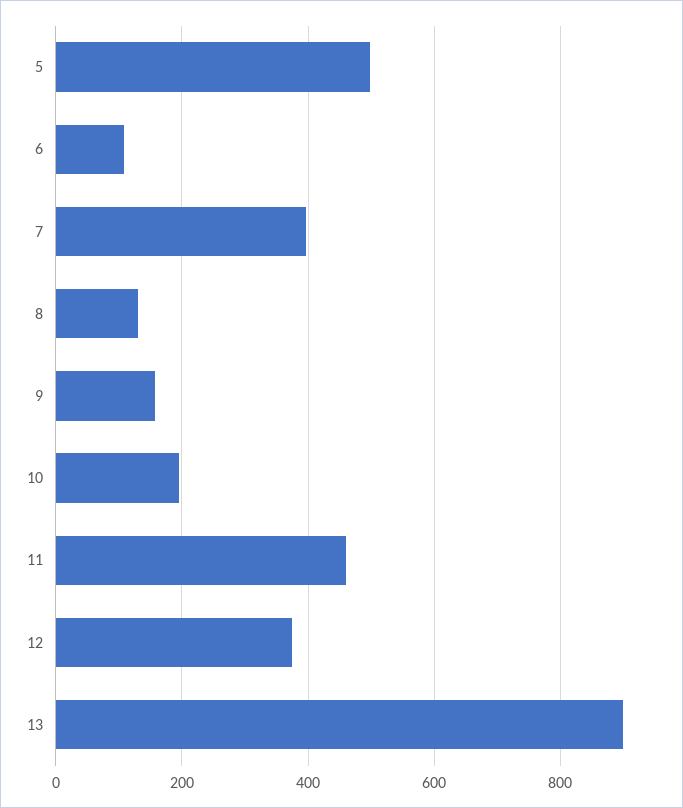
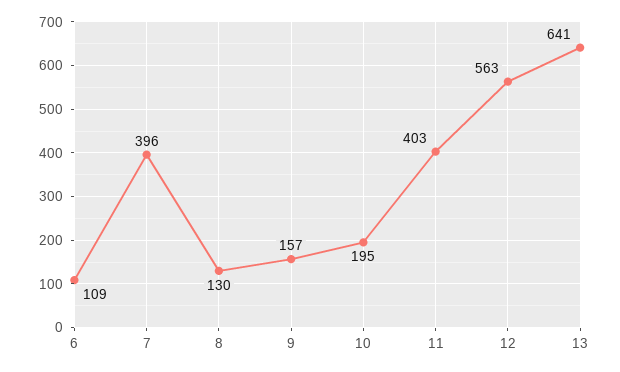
5: 500 -> none
11: 460 -> 403
12: 380 -> 563
13: 900 -> 641

